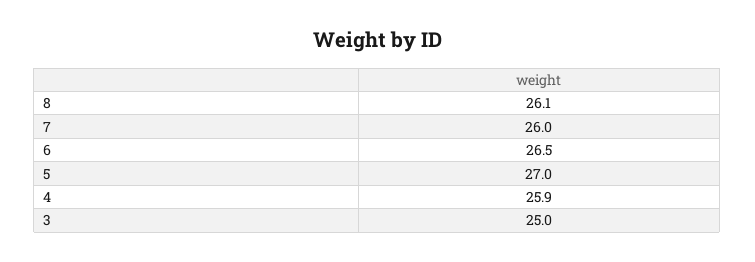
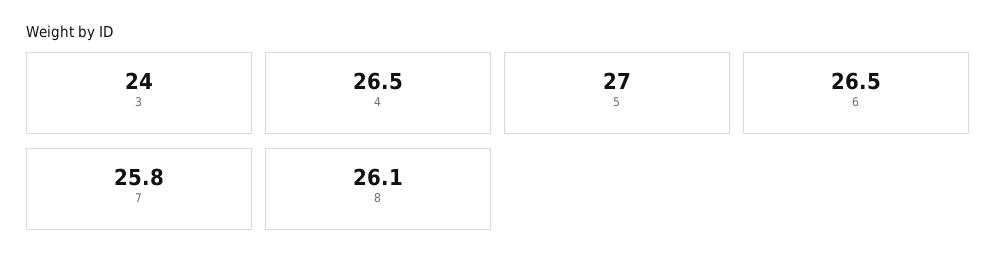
7: 26 -> 25.8
4: 25.9 -> 26.5
3: 25 -> 24

